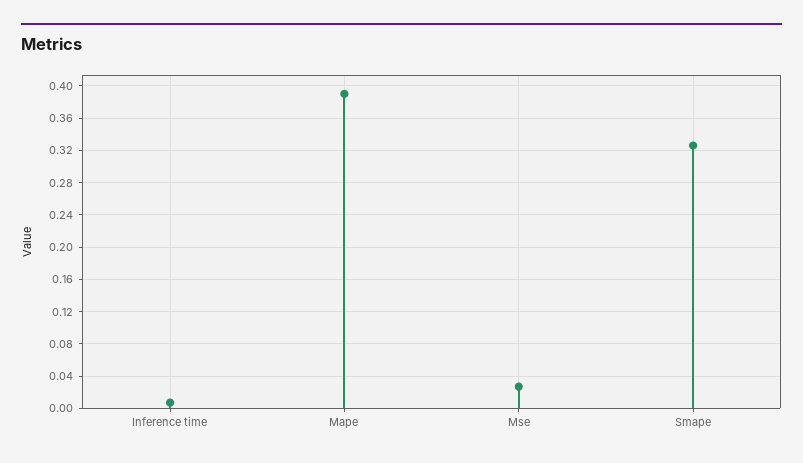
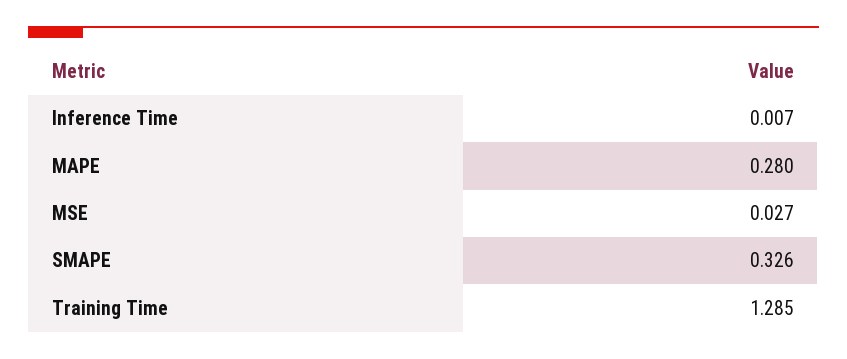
Mape: 0.39 -> 0.28
Training Time: none -> 1.285

